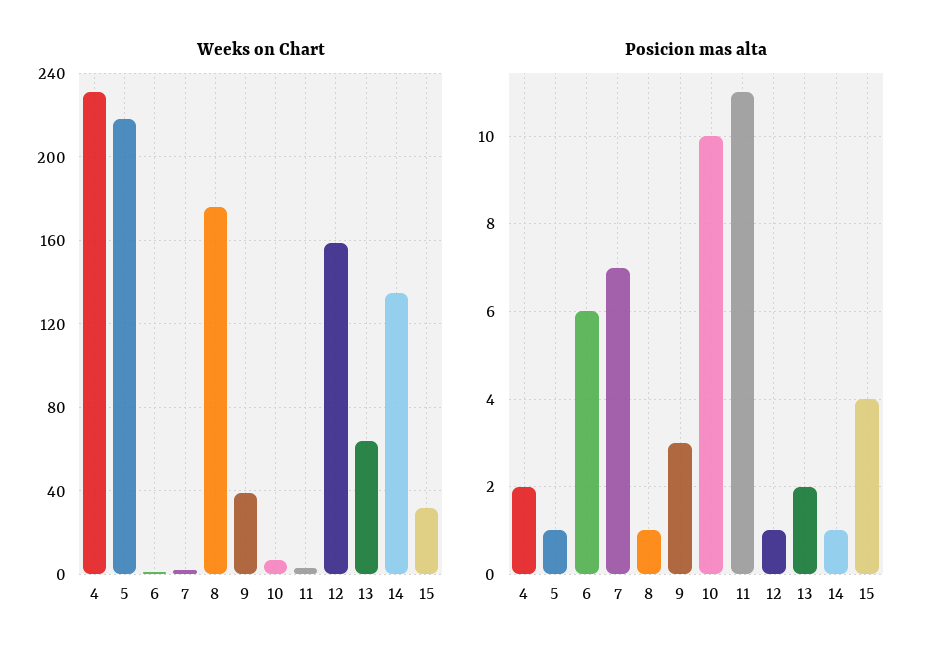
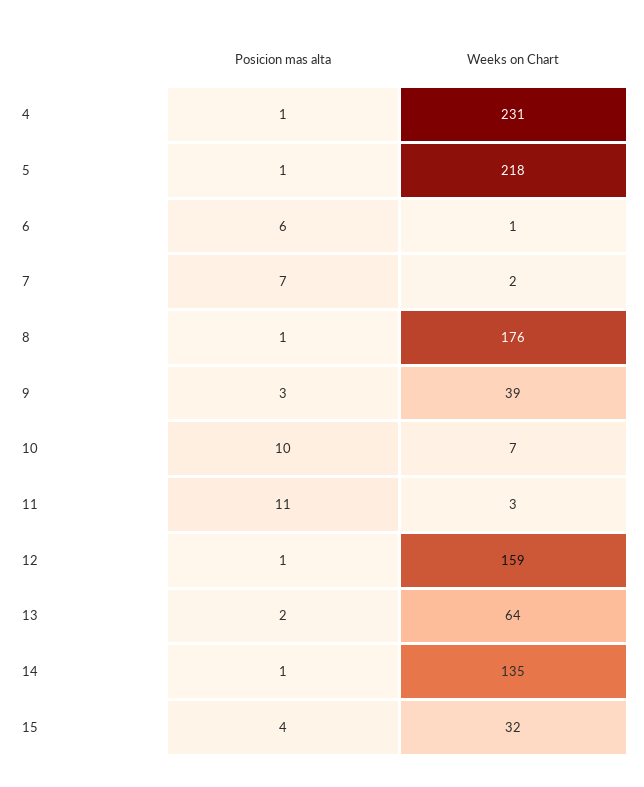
Posicion mas alta, 4: 2 -> 1

